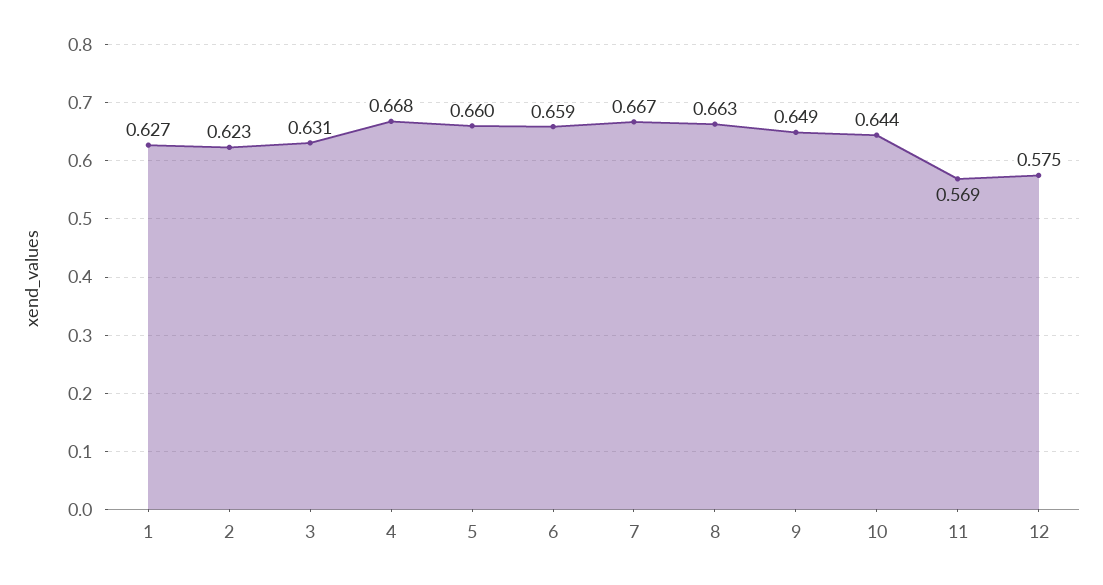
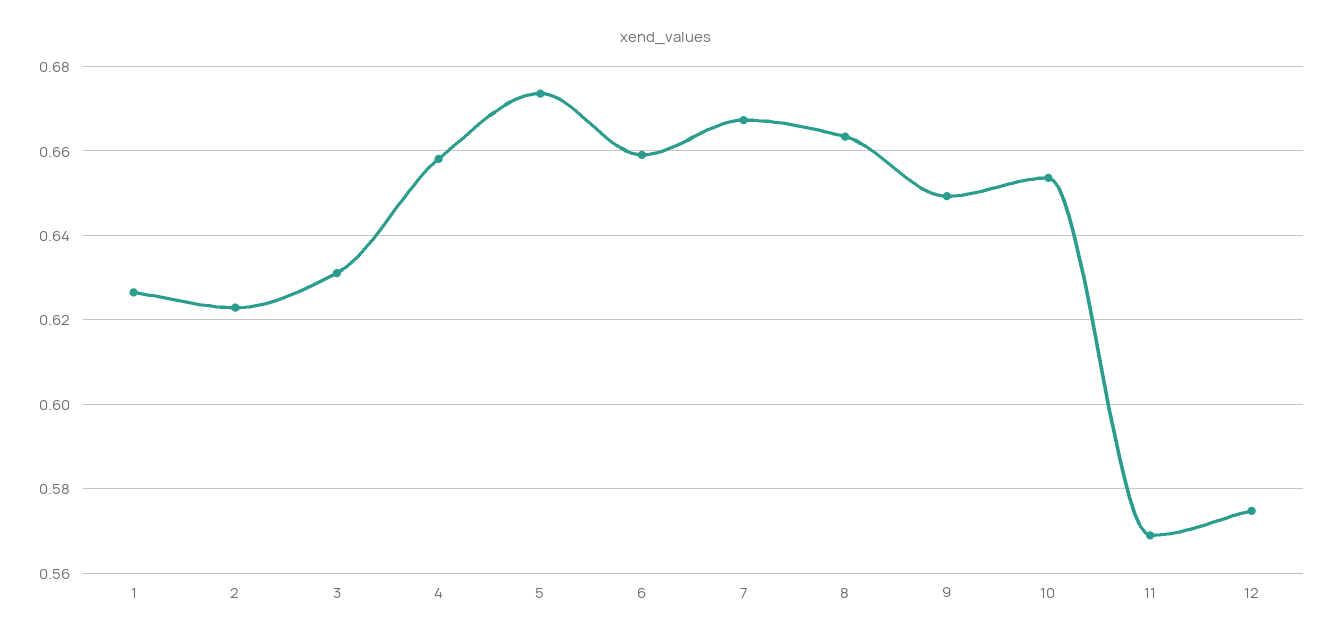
4: 0.668 -> 0.658
5: 0.66 -> 0.674
10: 0.644 -> 0.654

